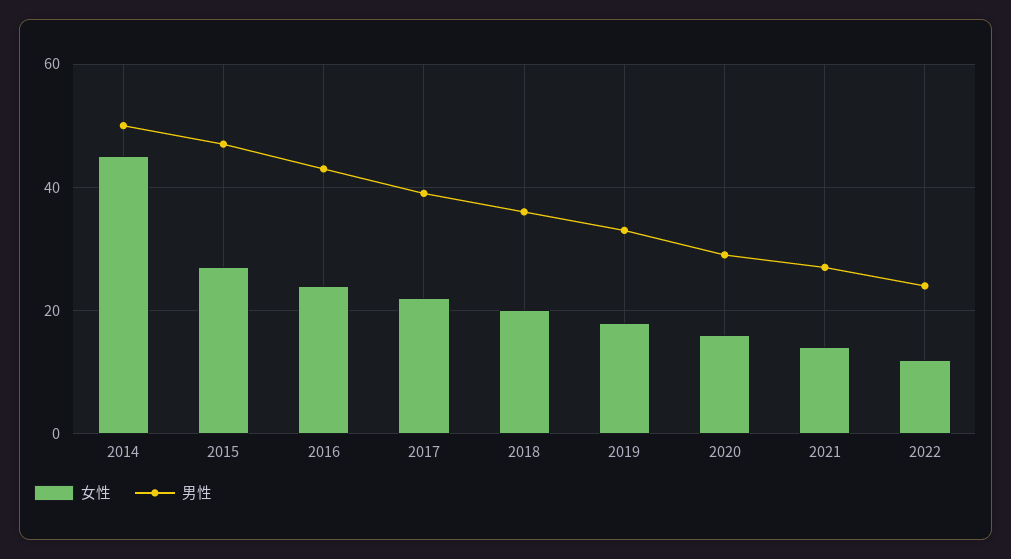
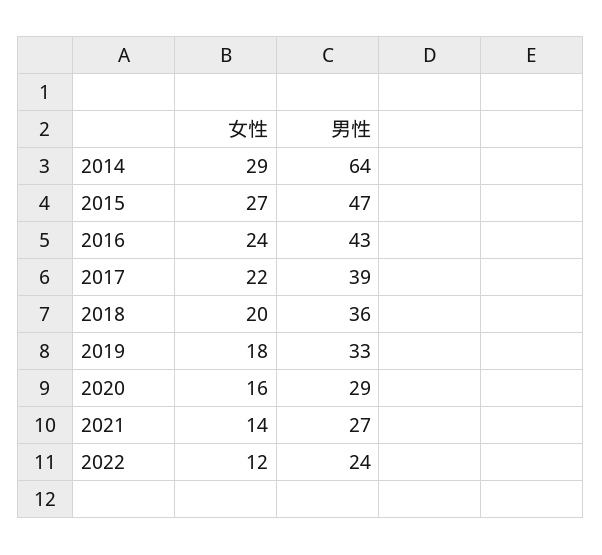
女性, 2014: 45 -> 29
男性, 2014: 50 -> 64

